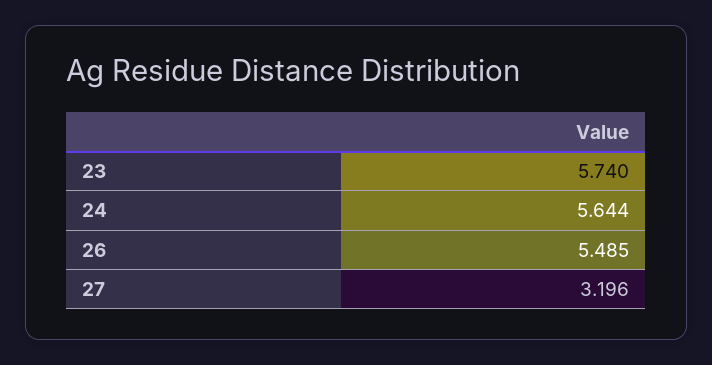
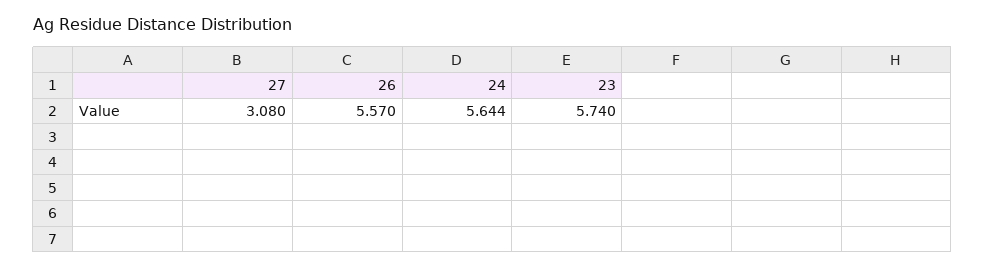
26: 5.485 -> 5.57
27: 3.196 -> 3.08

